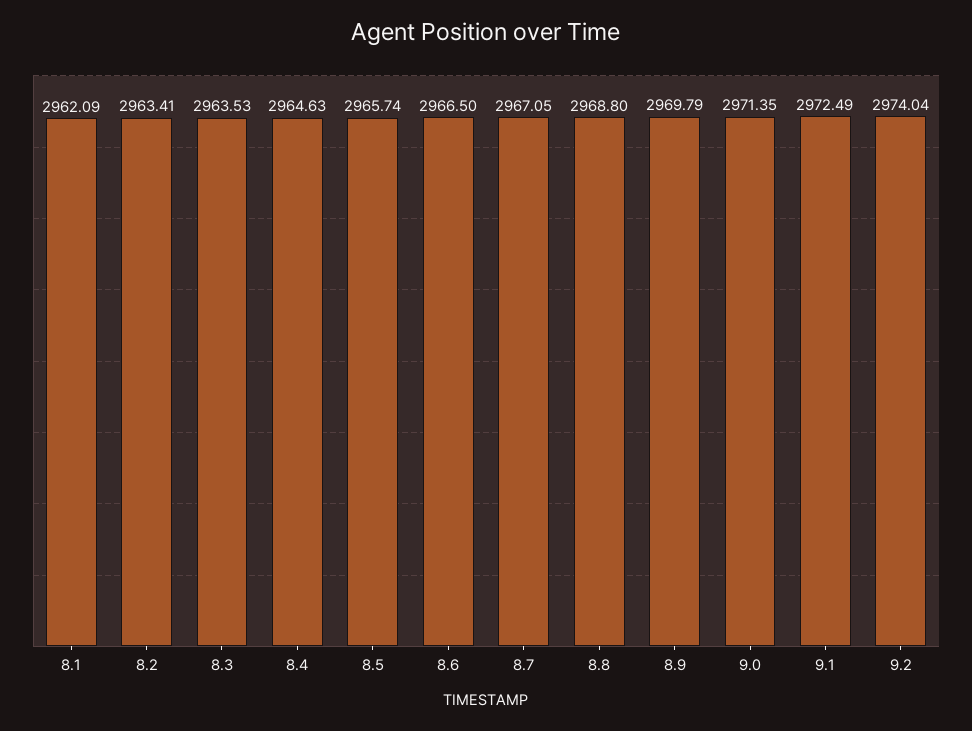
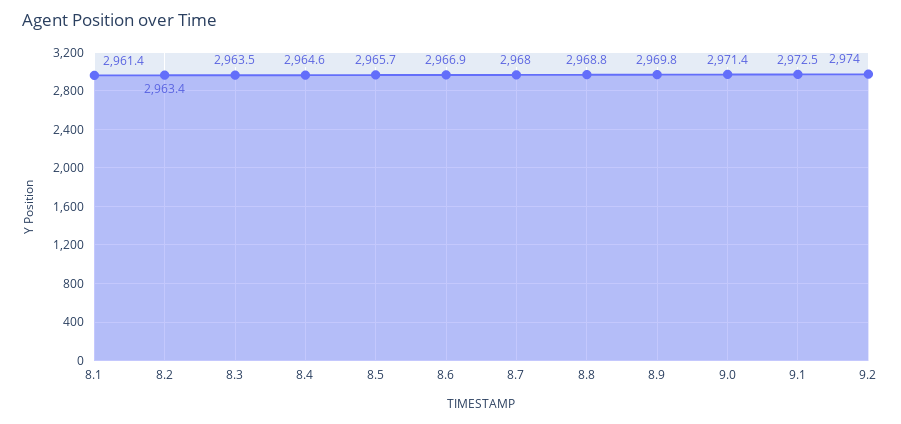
8.1: 2962.09 -> 2961.4
8.6: 2966.5 -> 2966.9
8.7: 2967.05 -> 2968

